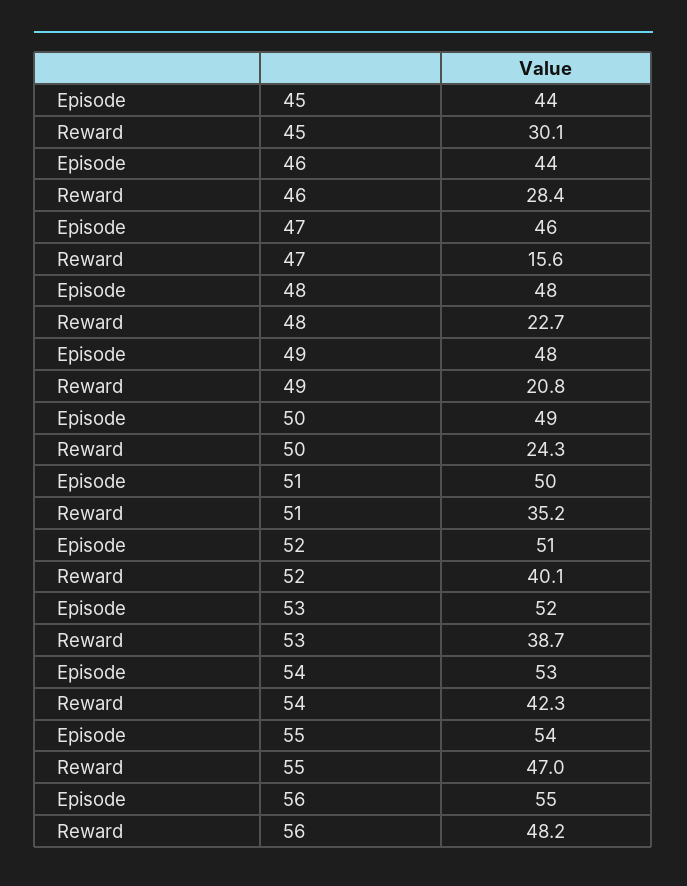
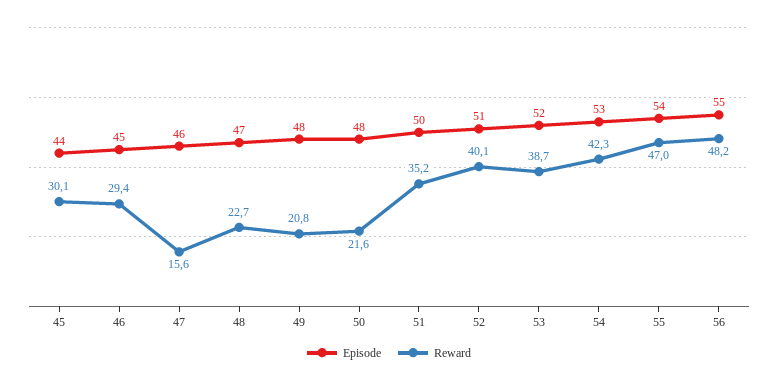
Episode, 46: 44 -> 45
Reward, 46: 28.4 -> 29.4
Episode, 48: 48 -> 47
Episode, 50: 49 -> 48
Reward, 50: 24.3 -> 21.6

